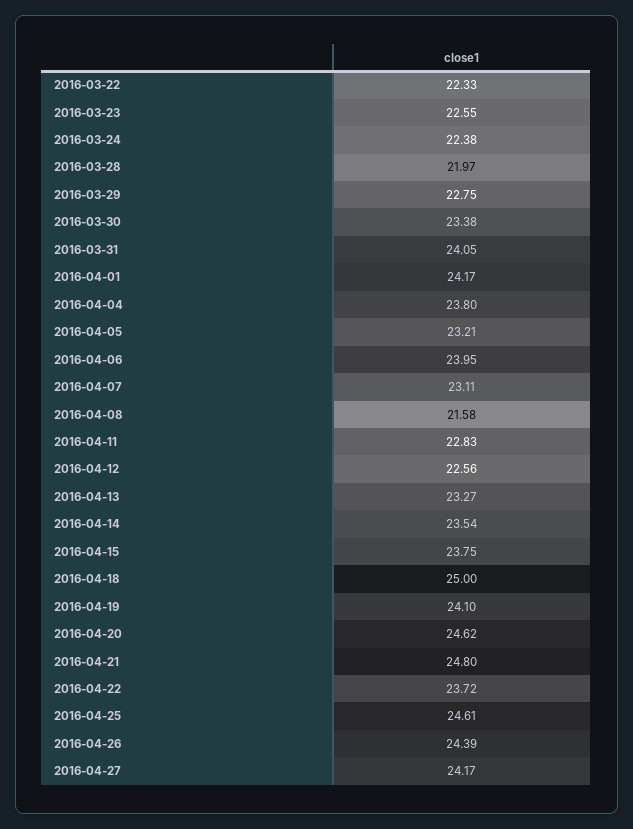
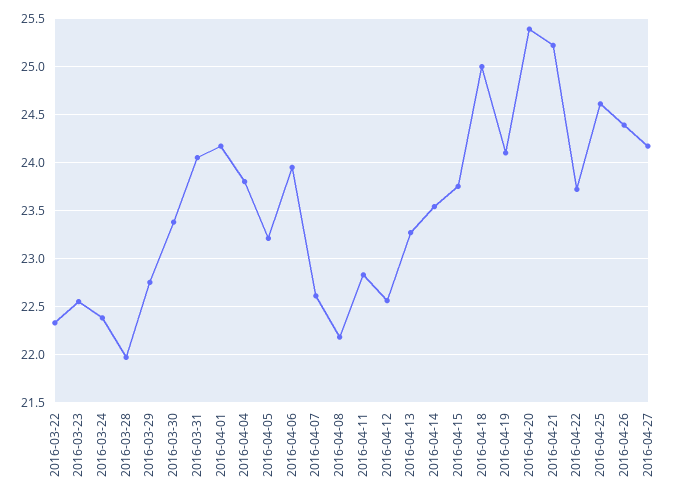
2016-04-07: 23.11 -> 22.6
2016-04-08: 21.58 -> 22.2
2016-04-20: 24.62 -> 25.4
2016-04-21: 24.8 -> 25.2

